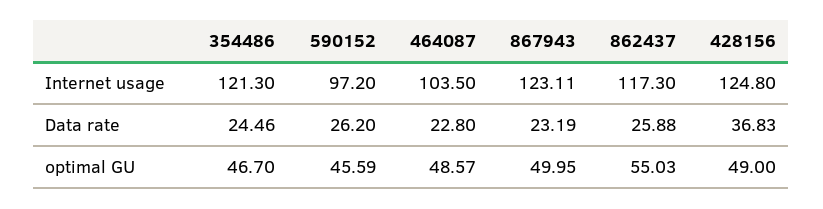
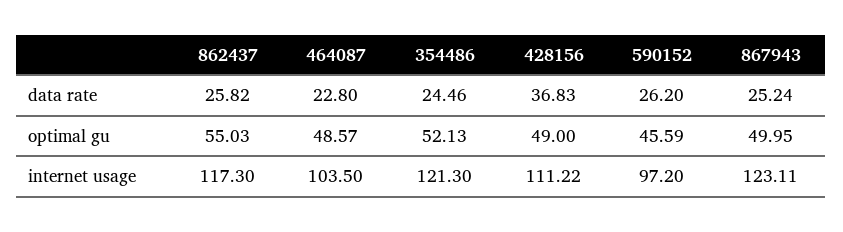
428156, Internet usage: 124.8 -> 111.22
867943, Data rate: 23.19 -> 25.24
862437, Data rate: 25.88 -> 25.82
354486, optimal GU: 46.7 -> 52.13

